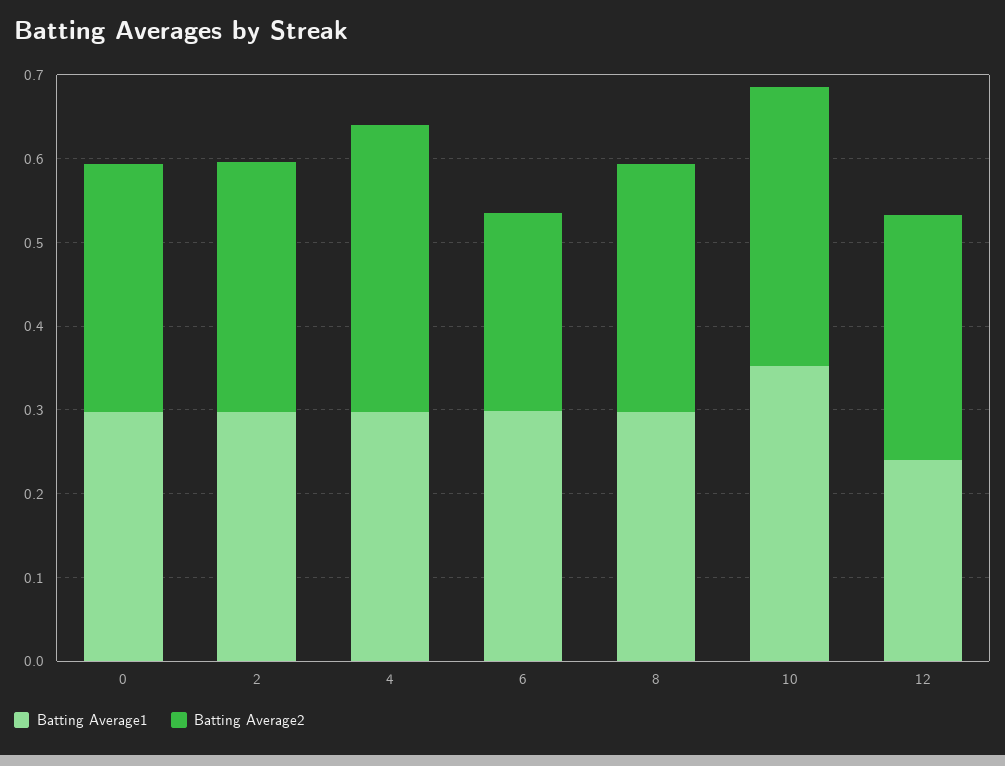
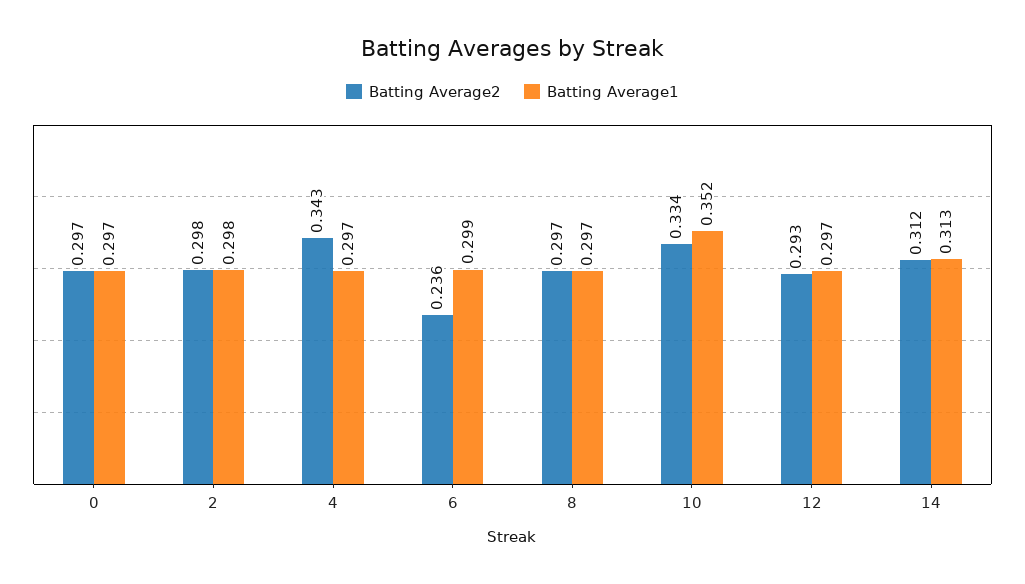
Batting Average1, 12: 0.24 -> 0.297
Batting Average2, 14: none -> 0.312
Batting Average1, 14: none -> 0.313

